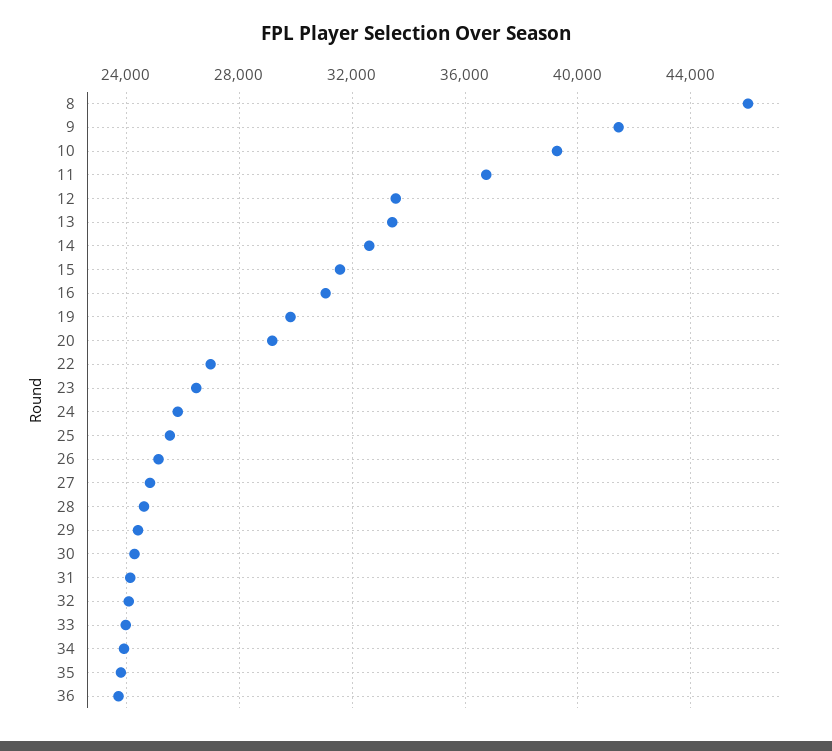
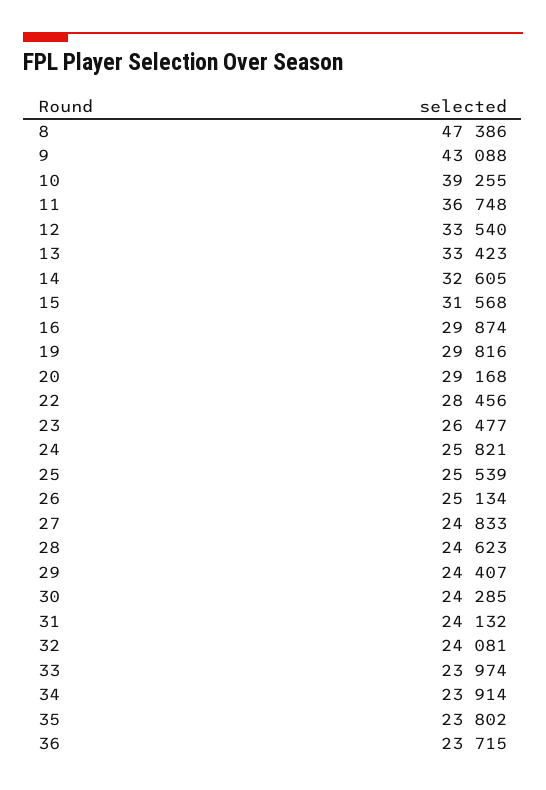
8: 46000 -> 47386
9: 41500 -> 43088
16: 31000 -> 29874
22: 27000 -> 28456

